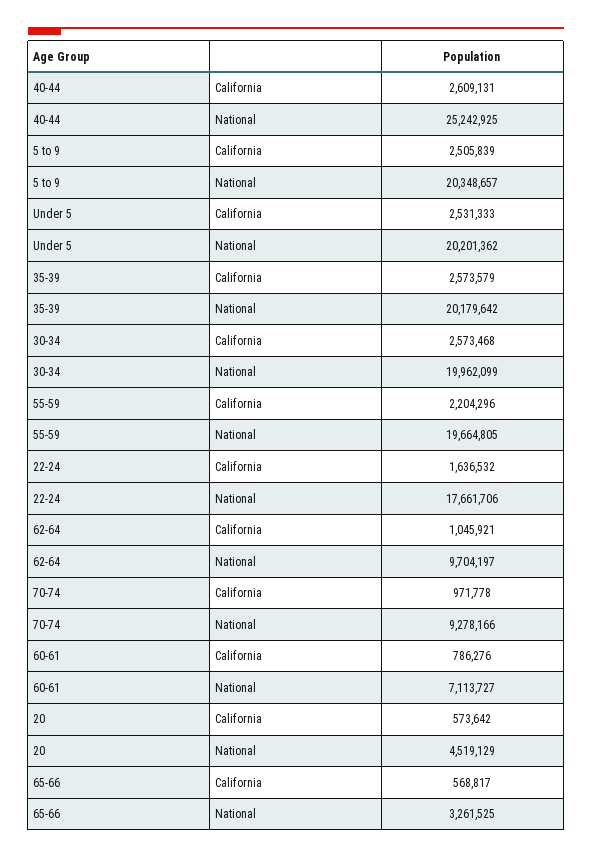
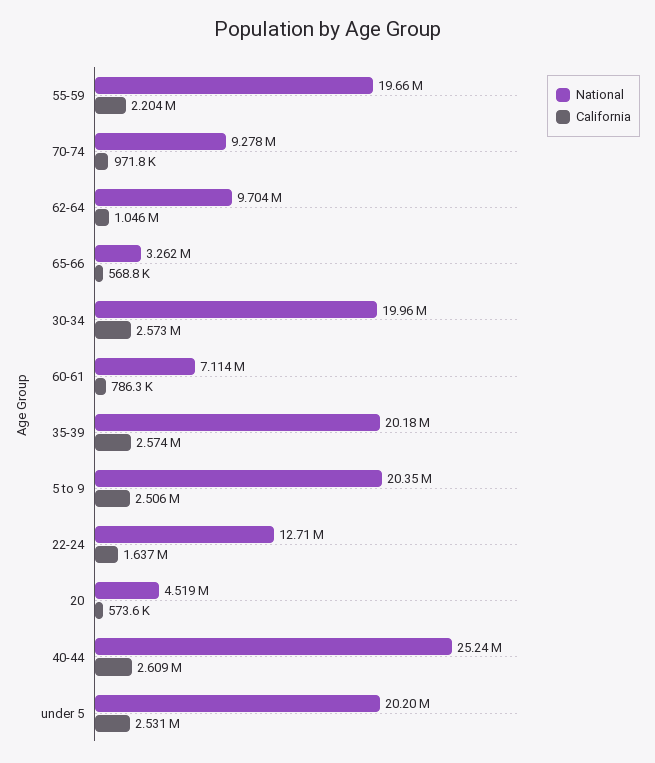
National, 22-24: 17661706 -> 12710000

